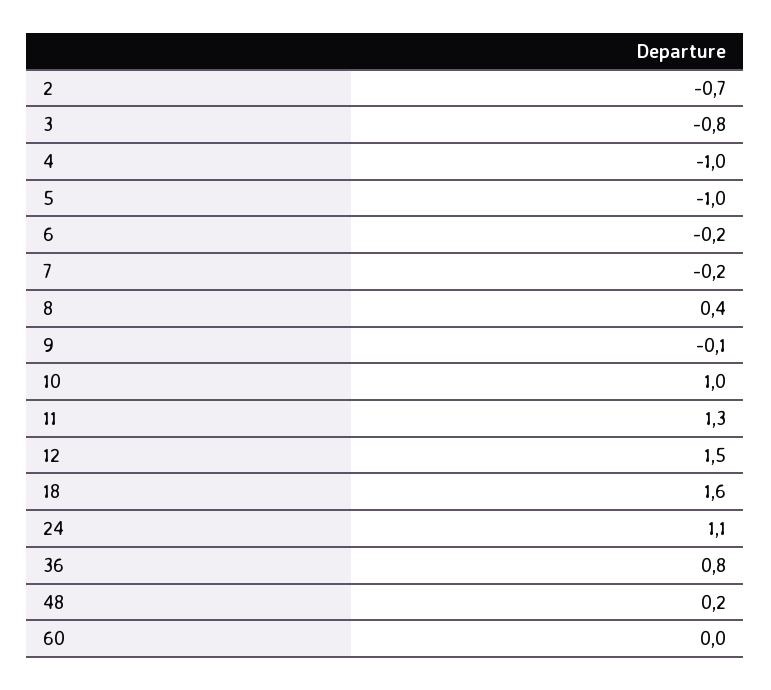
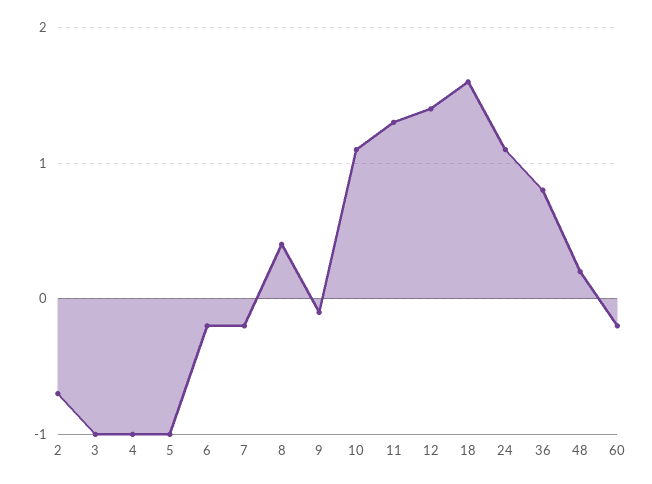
3: -0.8 -> -1
10: 1 -> 1.1
12: 1.5 -> 1.4
60: 0 -> -0.2

